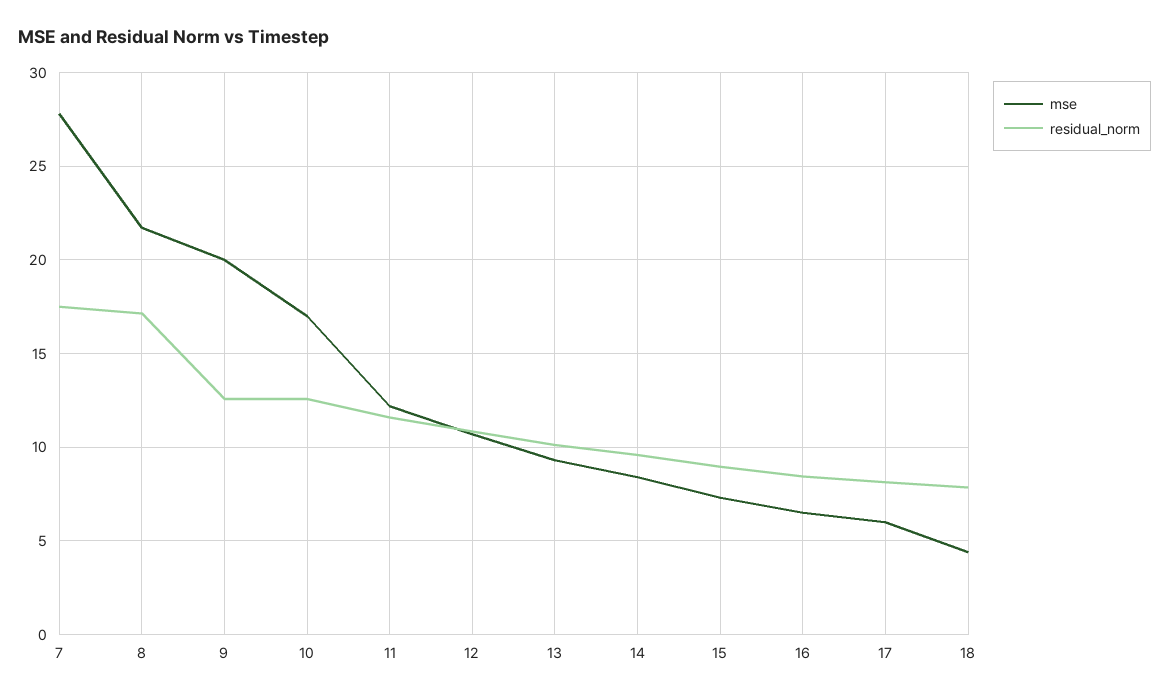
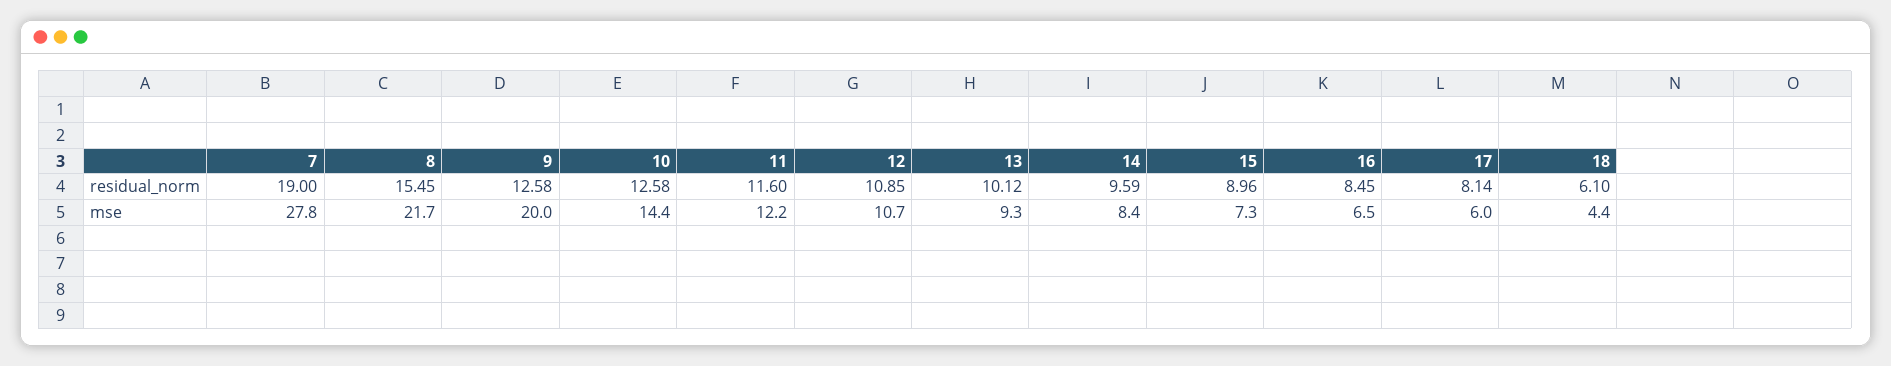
residual_norm, 7: 17.5 -> 19
residual_norm, 8: 17 -> 15.45
mse, 10: 17 -> 14.4
residual_norm, 18: 8 -> 6.1

